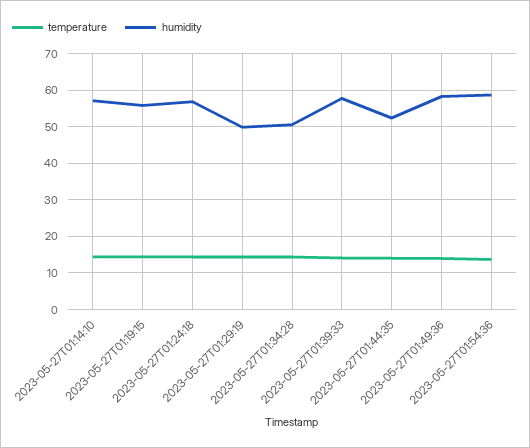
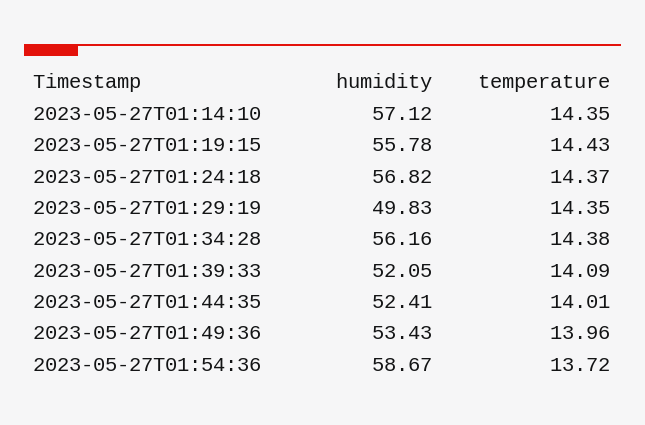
humidity, 2023-05-27T01:34:28: 50 -> 56.16
humidity, 2023-05-27T01:39:33: 58 -> 52.05
humidity, 2023-05-27T01:49:36: 58 -> 53.43

